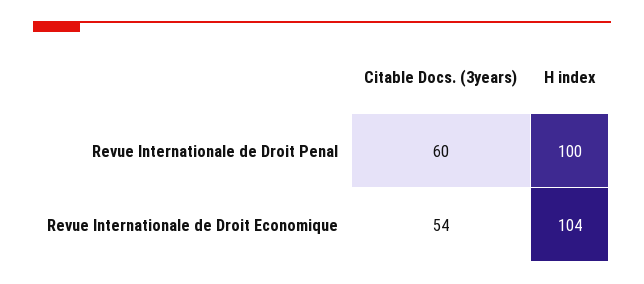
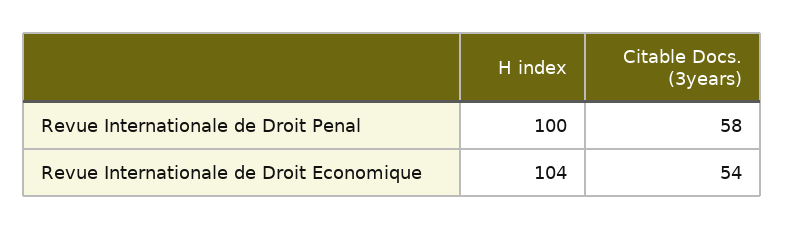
Citable Docs. (3years), Revue Internationale de Droit Penal: 60 -> 58

